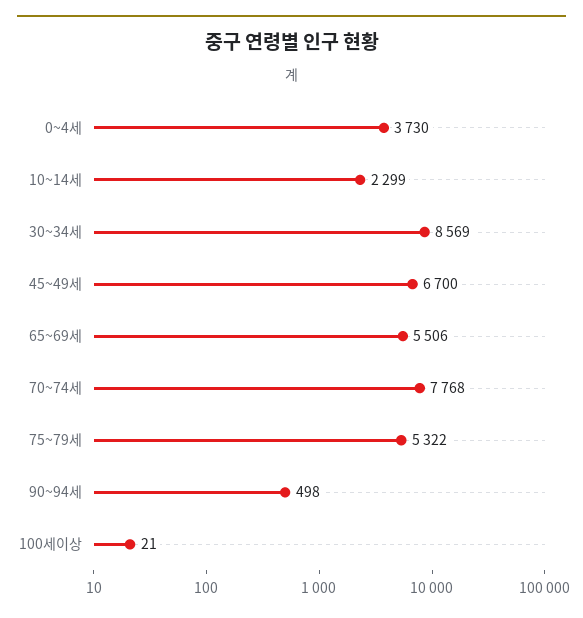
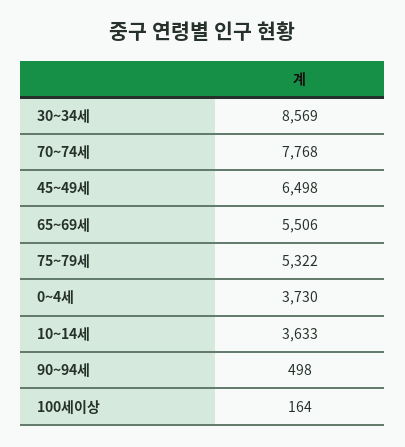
10~14세: 2299 -> 3633
45~49세: 6700 -> 6498
100세이상: 21 -> 164

